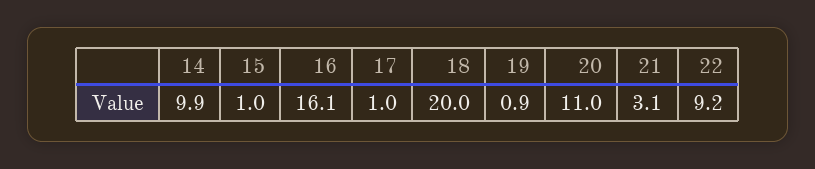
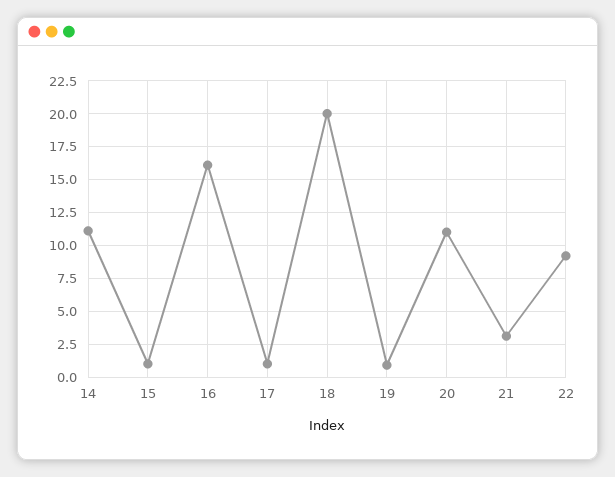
14: 9.9 -> 11

